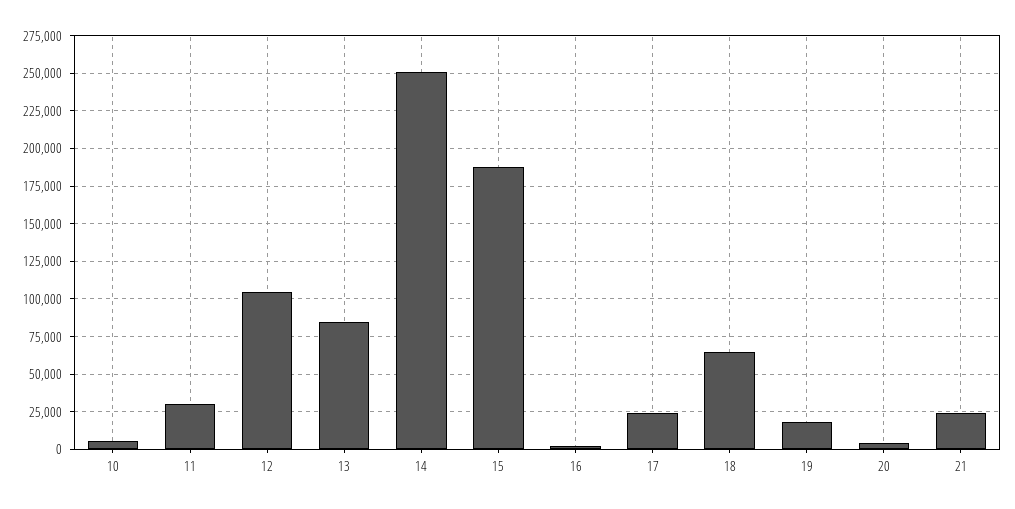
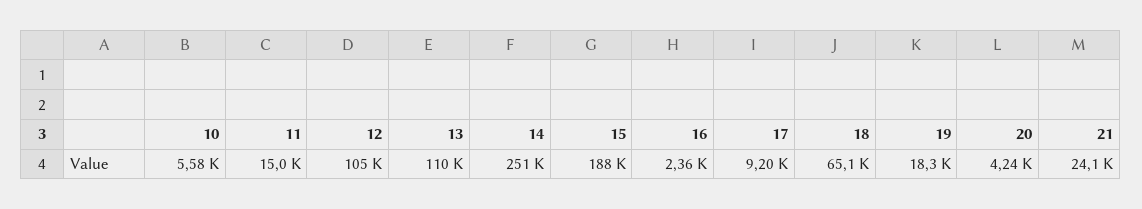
11: 30000 -> 15000
13: 85000 -> 110000
17: 25000 -> 9200

